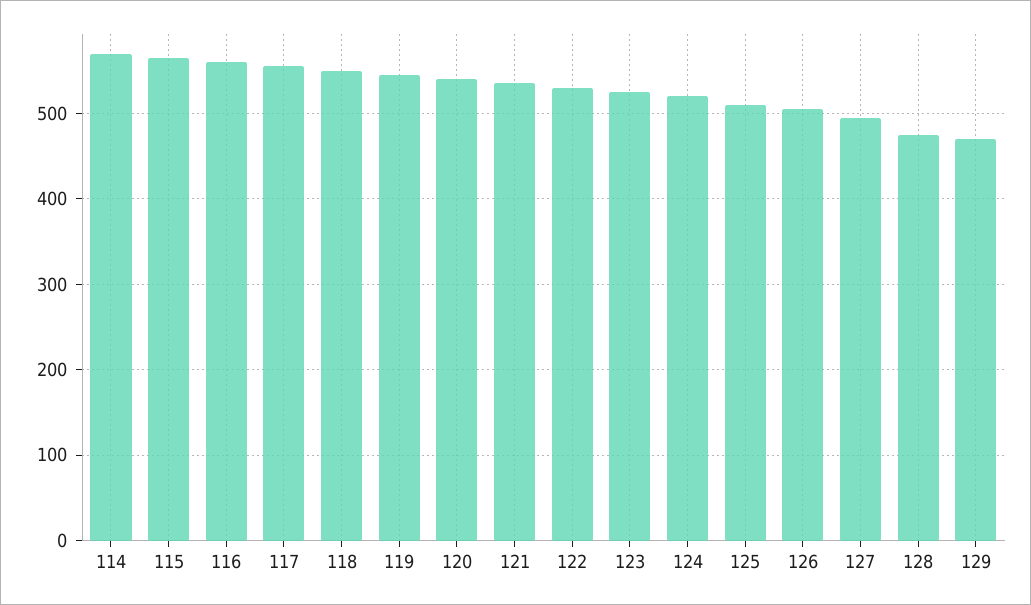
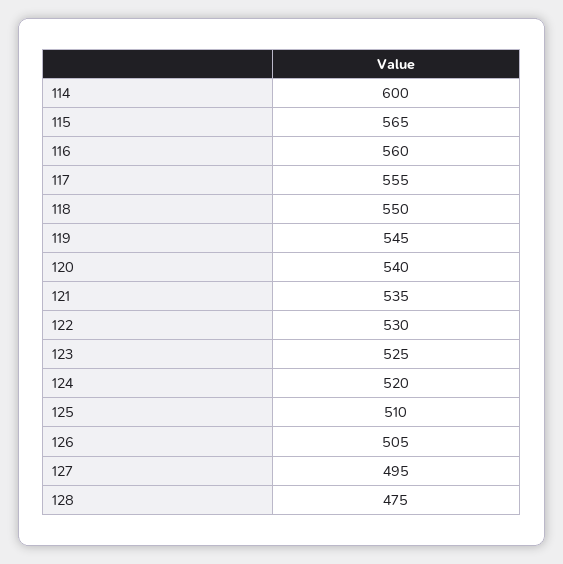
114: 570 -> 600
129: 470 -> none

